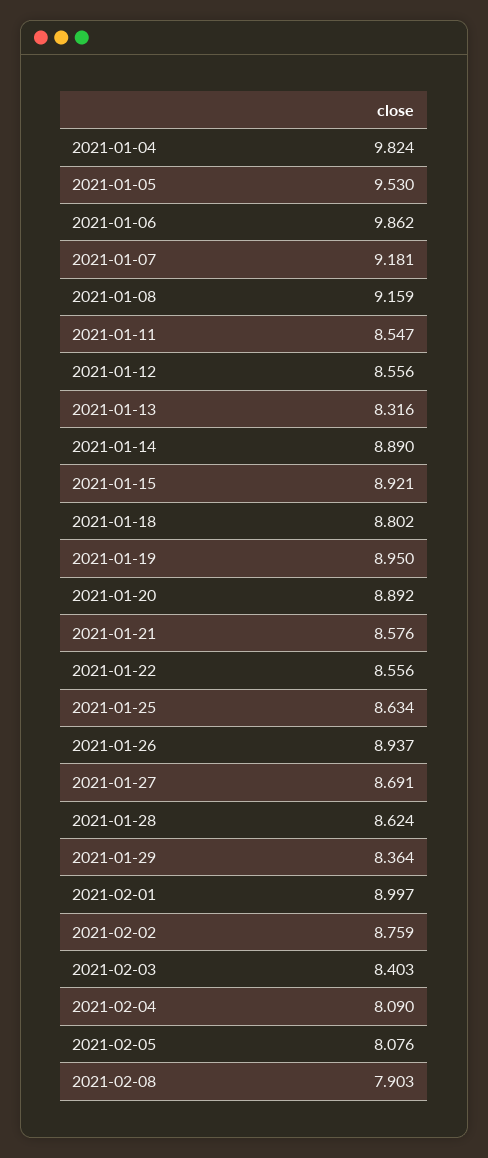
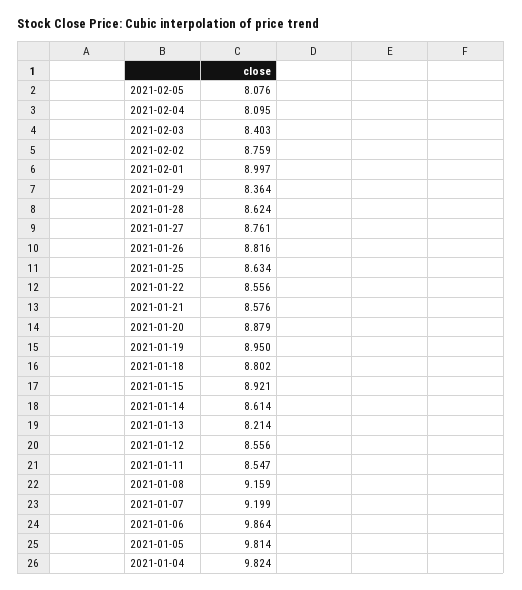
2021-01-05: 9.53 -> 9.814
2021-01-06: 9.862 -> 9.864
2021-01-07: 9.181 -> 9.199
2021-01-13: 8.316 -> 8.214
2021-01-14: 8.89 -> 8.614
2021-01-20: 8.892 -> 8.879
2021-01-26: 8.937 -> 8.816
2021-01-27: 8.691 -> 8.761
2021-02-04: 8.09 -> 8.095
2021-02-08: 7.903 -> none

